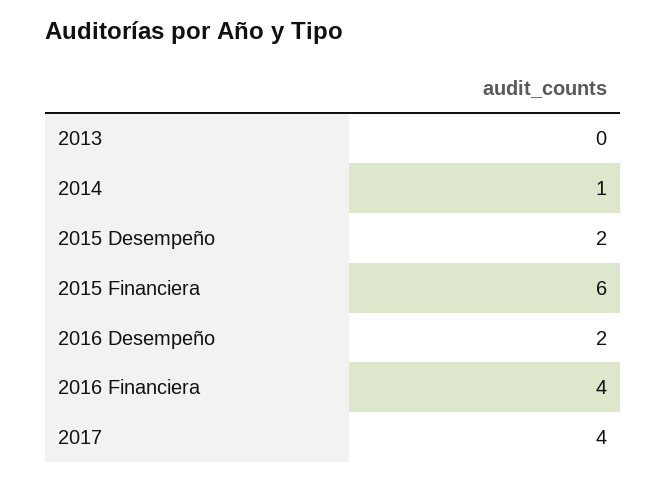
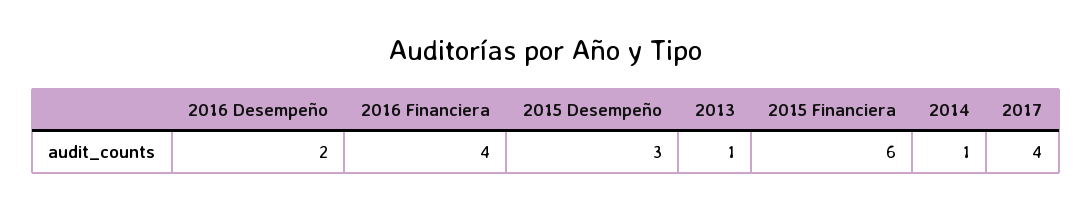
2013: 0 -> 1
2015 Desempeño: 2 -> 3

